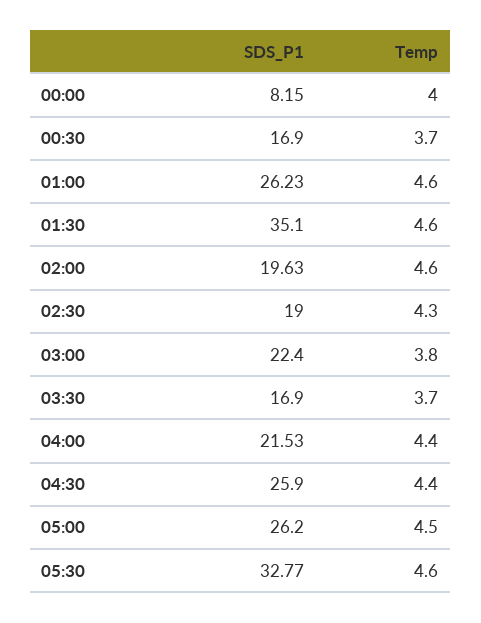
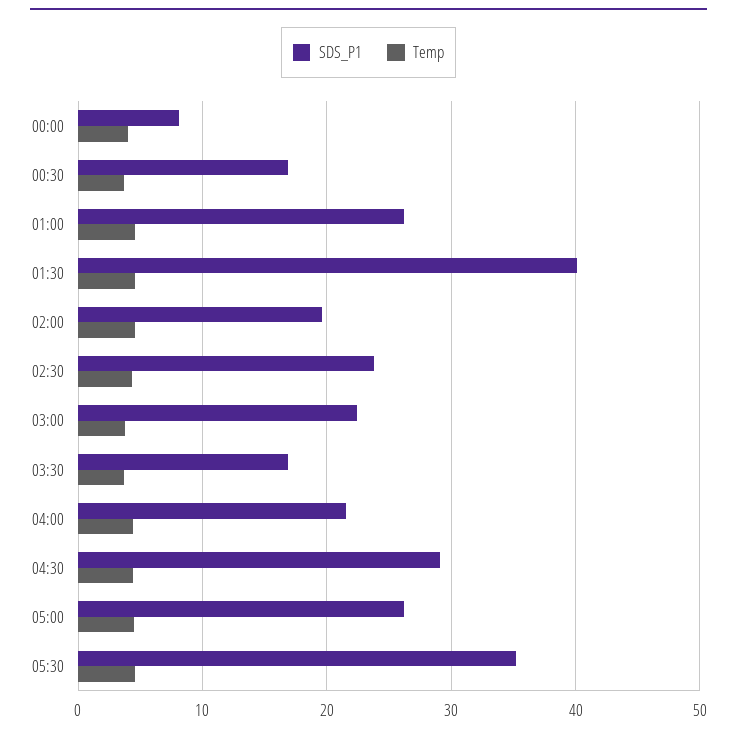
SDS_P1, 01:30: 35.1 -> 40
SDS_P1, 02:30: 19 -> 24
SDS_P1, 04:30: 25.9 -> 29
SDS_P1, 05:30: 32.77 -> 35

